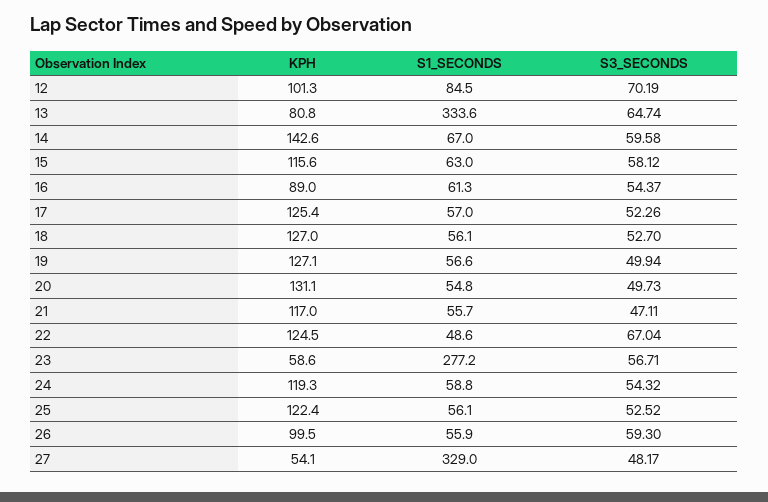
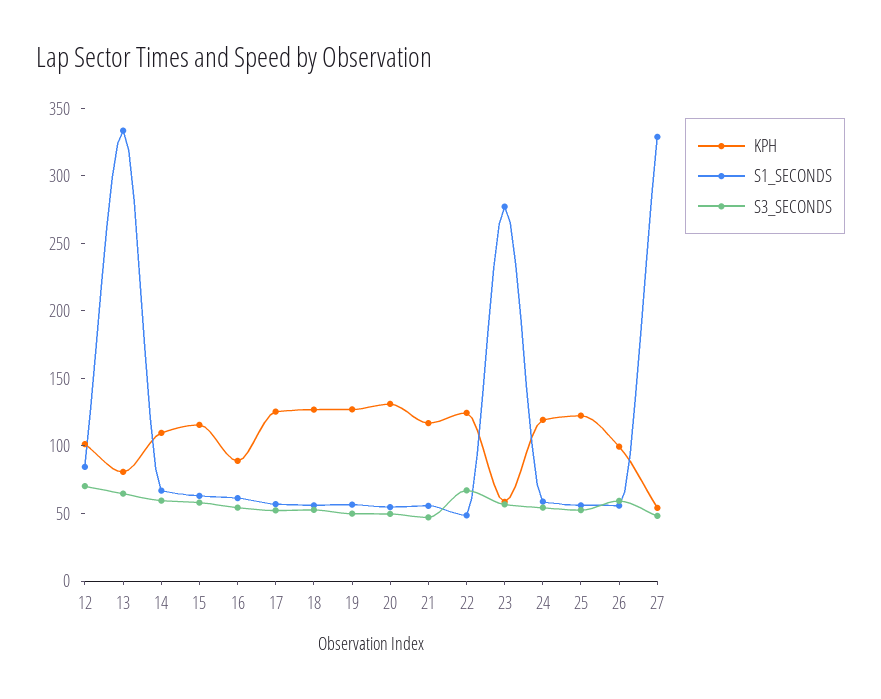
KPH, 14: 142.6 -> 110

